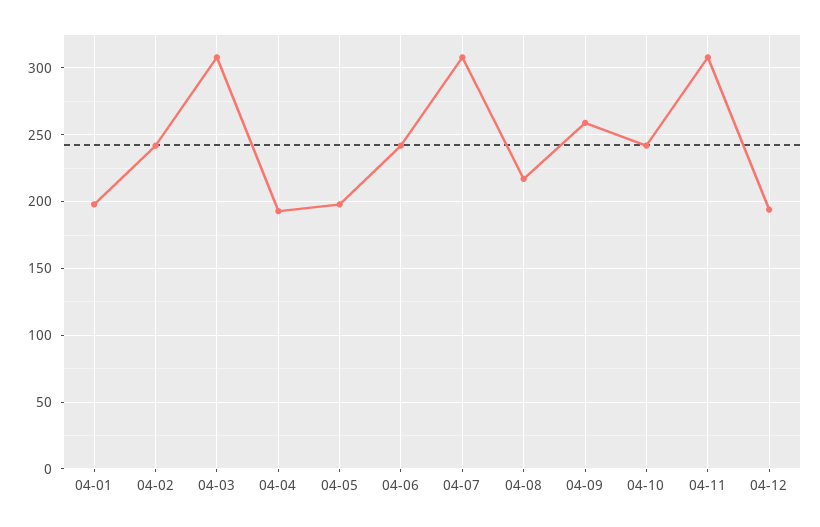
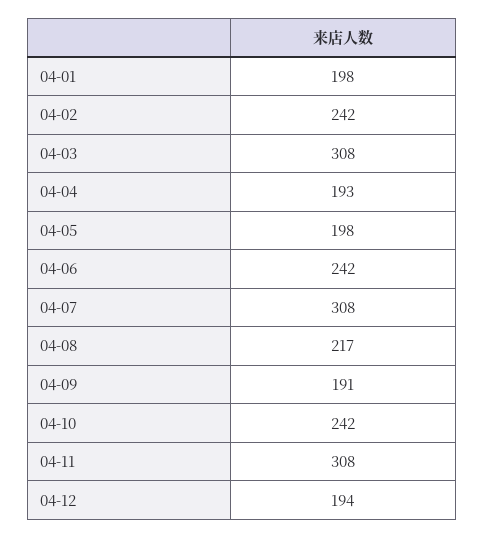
04-09: 260 -> 191

